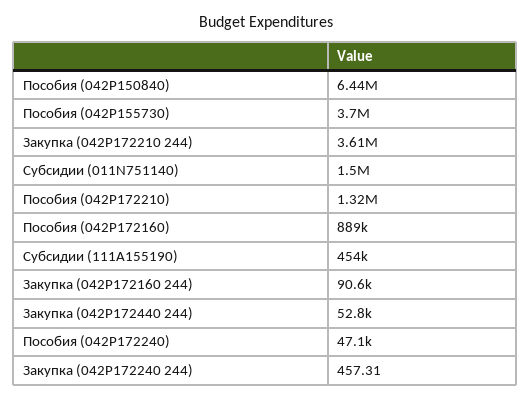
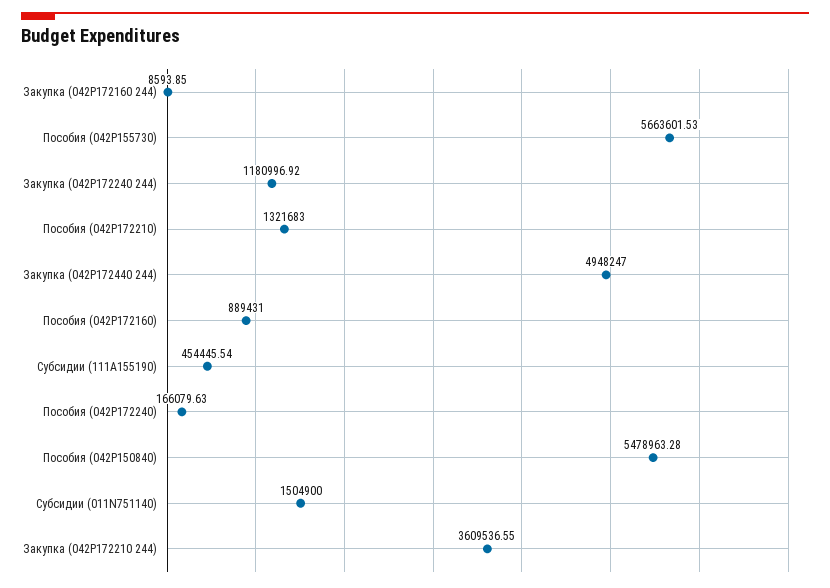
Пособия (042P150840): 6440000 -> 5478963.28
Пособия (042P155730): 3700000 -> 5663601.53
Закупка (042P172160 244): 90600 -> 8593.85
Закупка (042P172440 244): 52800 -> 4948247
Пособия (042P172240): 47100 -> 166079.63
Закупка (042P172240 244): 457.31 -> 1180996.92

